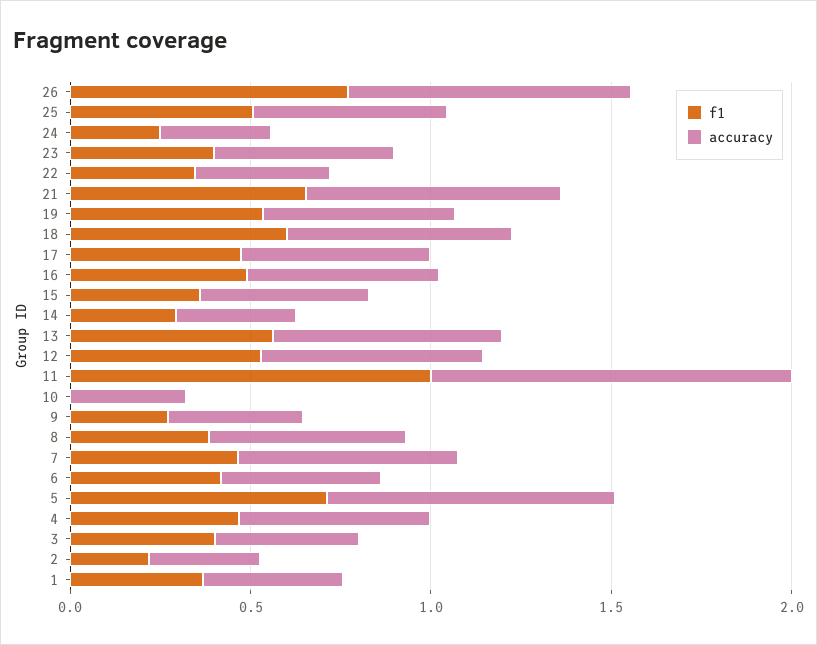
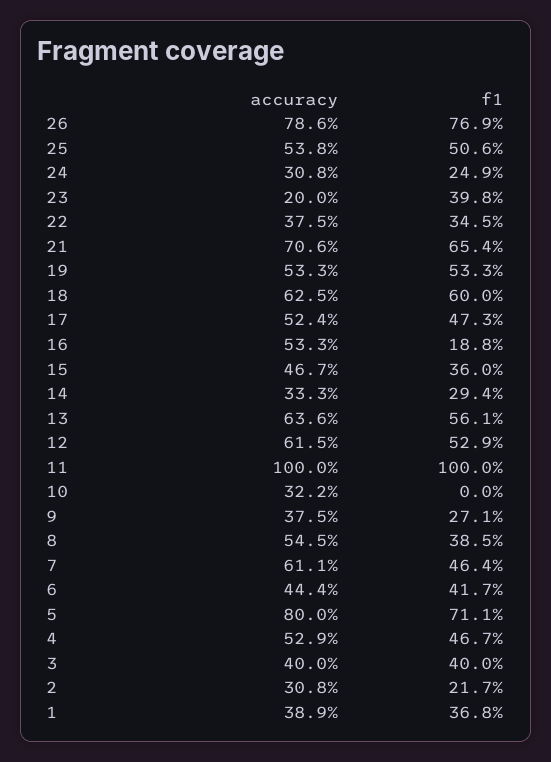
accuracy, 23: 0.5 -> 0.2
f1, 16: 0.5 -> 0.188

